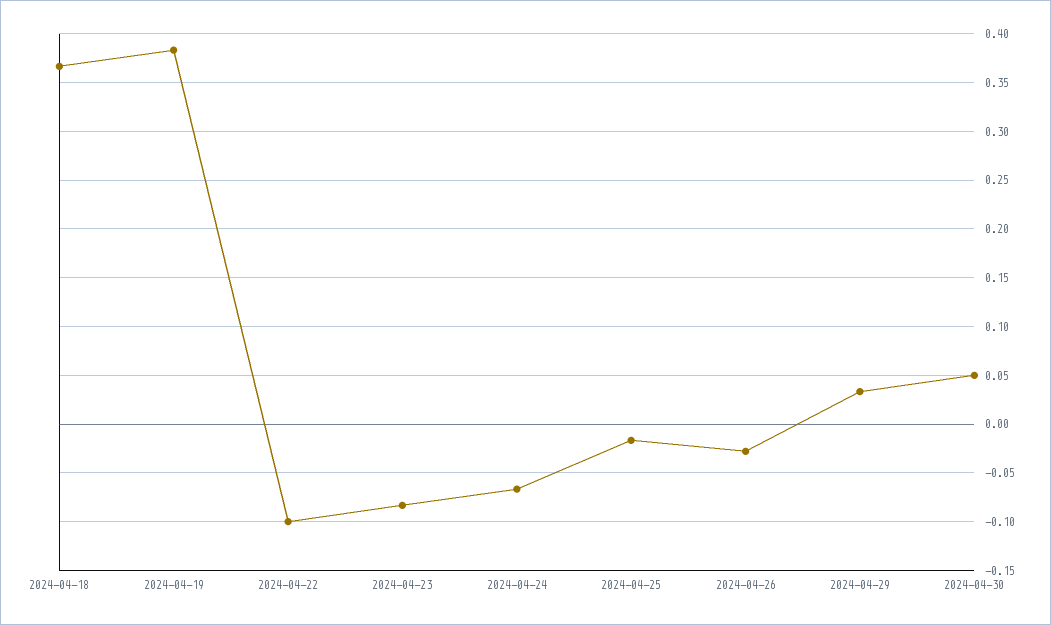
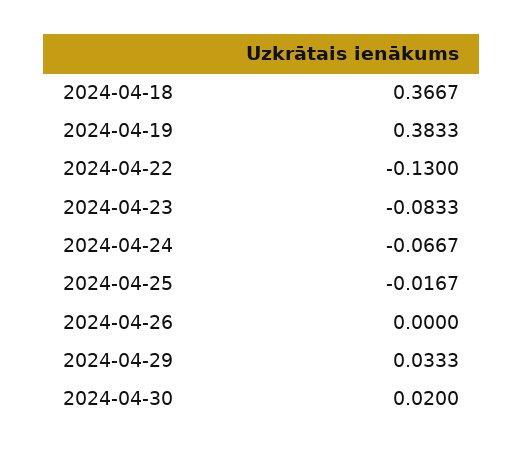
2024-04-22: -0.1 -> -0.13
2024-04-26: -0.03 -> 0
2024-04-30: 0.05 -> 0.02

